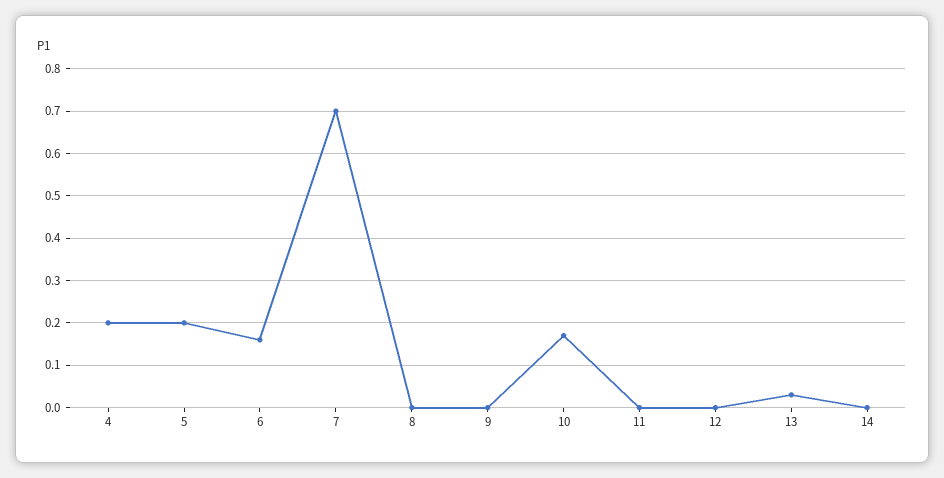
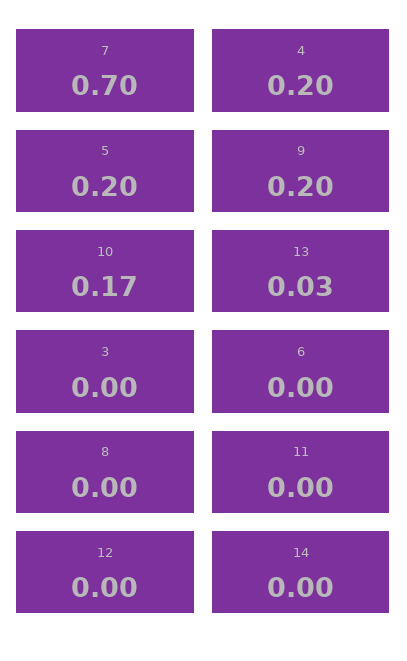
6: 0.15 -> 0
9: 0 -> 0.2
3: none -> 0

